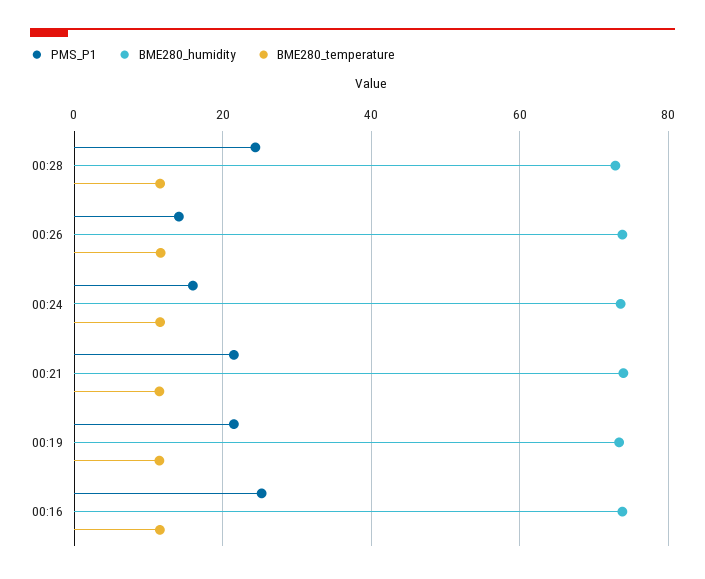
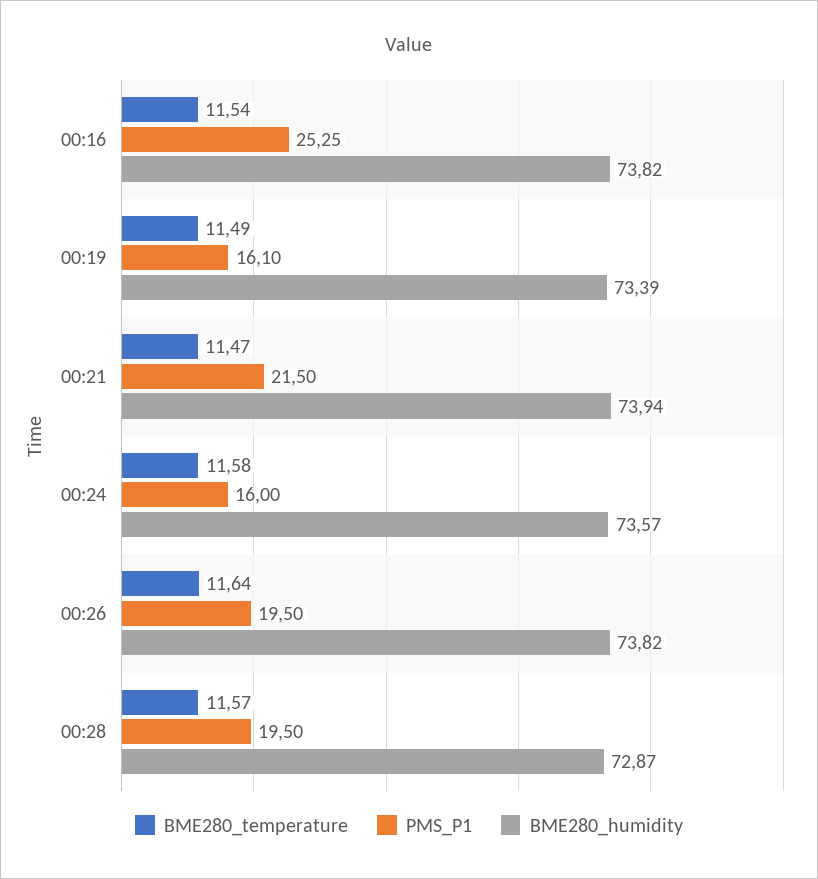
PMS_P1, 00:28: 24 -> 19.5
PMS_P1, 00:26: 14 -> 19.5
PMS_P1, 00:19: 22 -> 16.1

